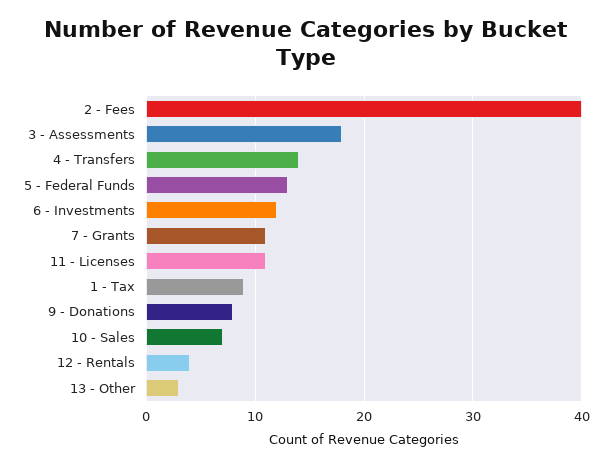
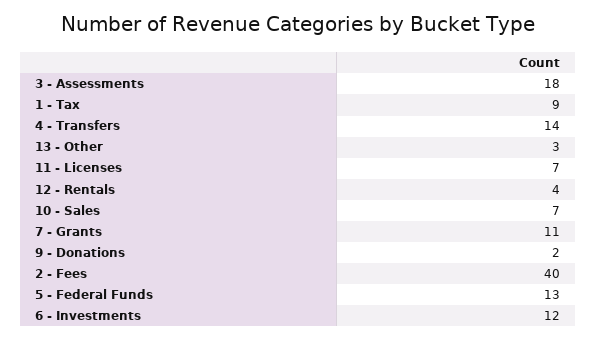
11 - Licenses: 11 -> 7
9 - Donations: 8 -> 2

